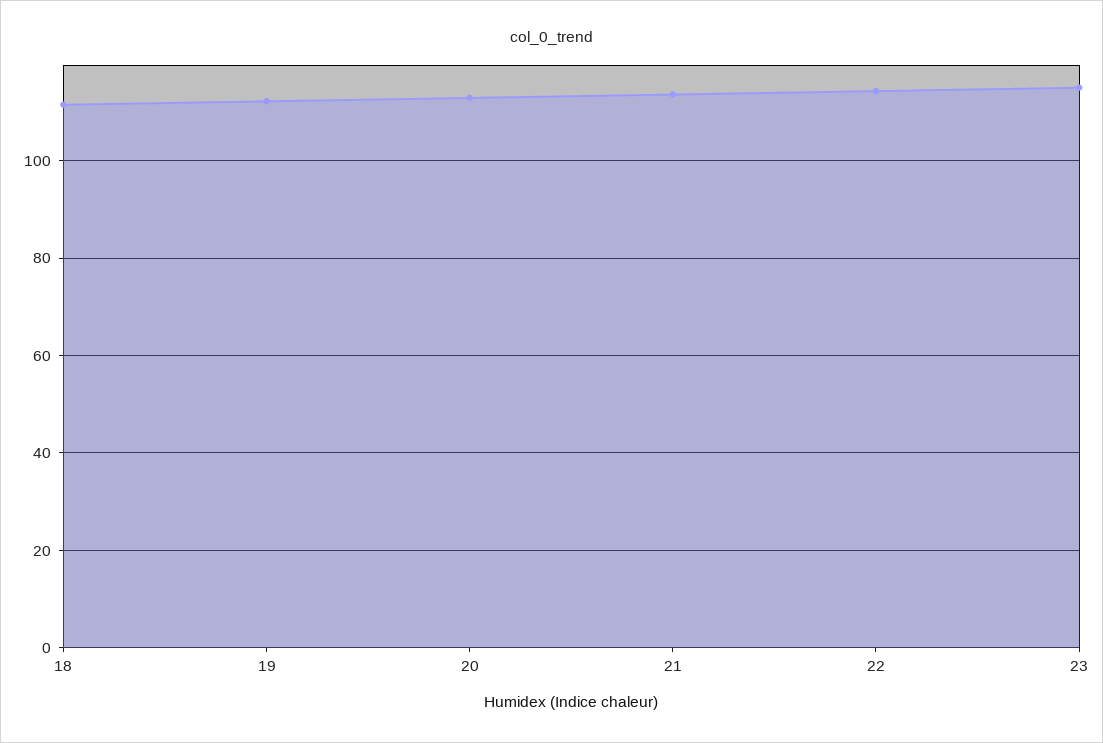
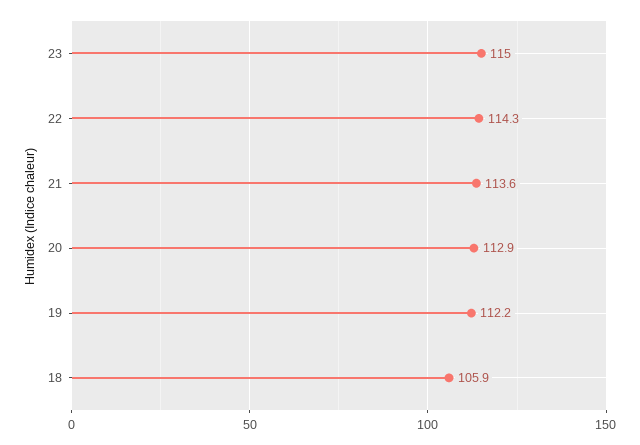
18: 112 -> 105.9

